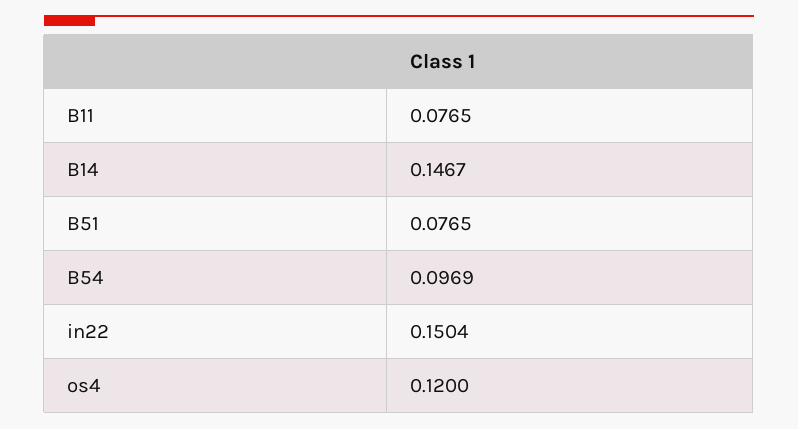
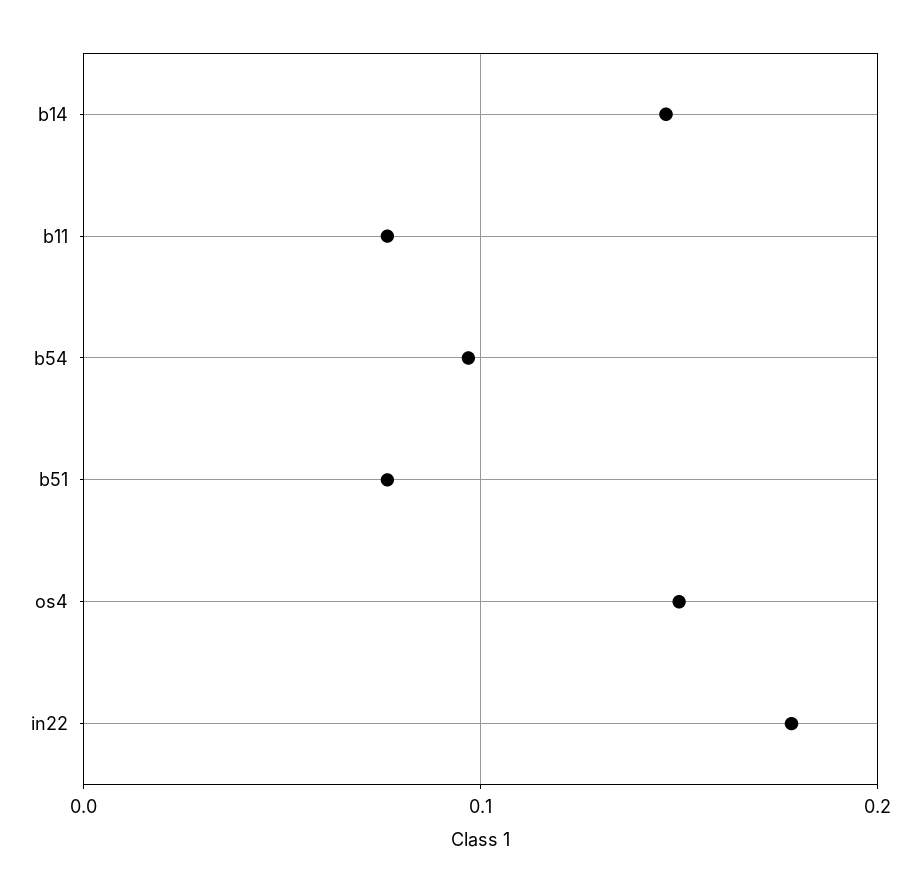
in22: 0.1504 -> 0.18
os4: 0.12 -> 0.15

